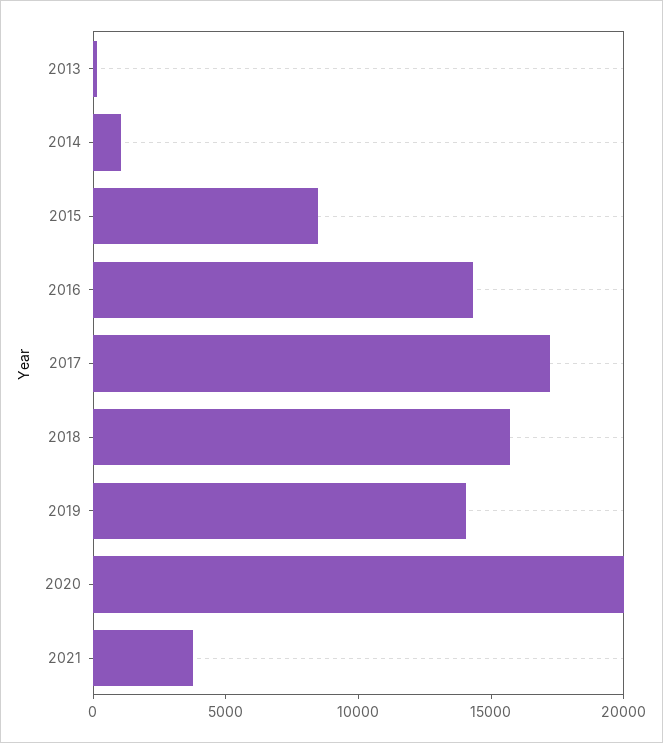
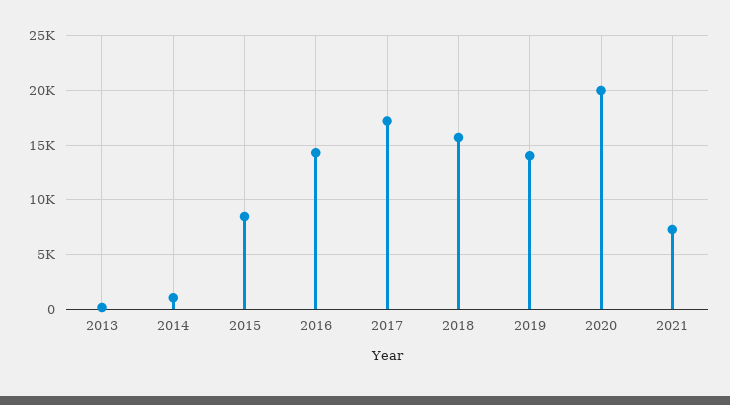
2021: 4000 -> 7000

